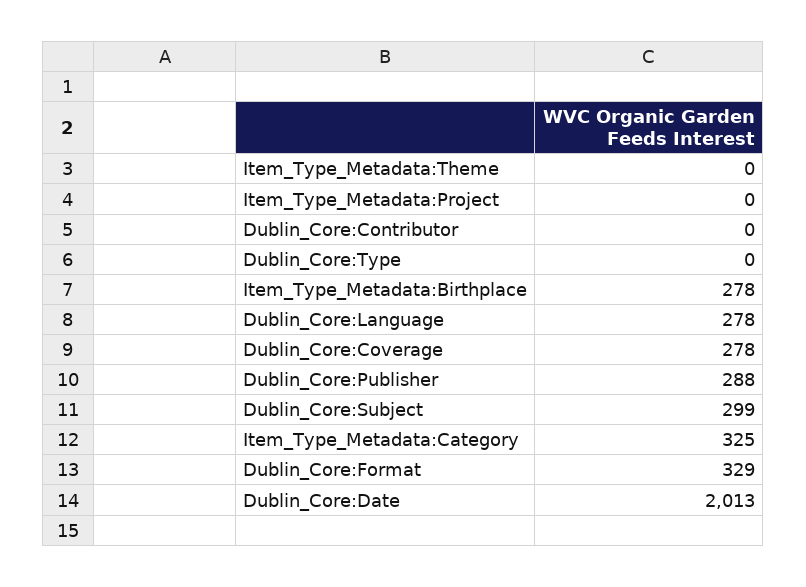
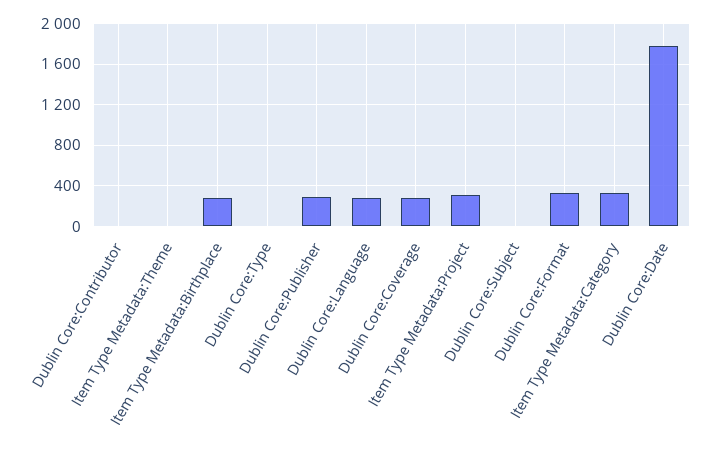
Item_Type_Metadata:Project: 0 -> 300
Dublin_Core:Subject: 299 -> 0
Dublin_Core:Date: 2013 -> 1800

